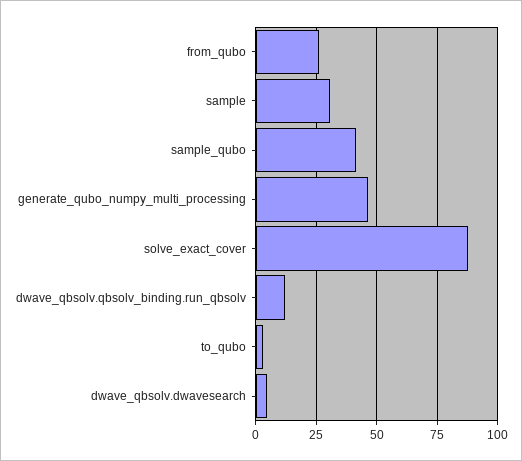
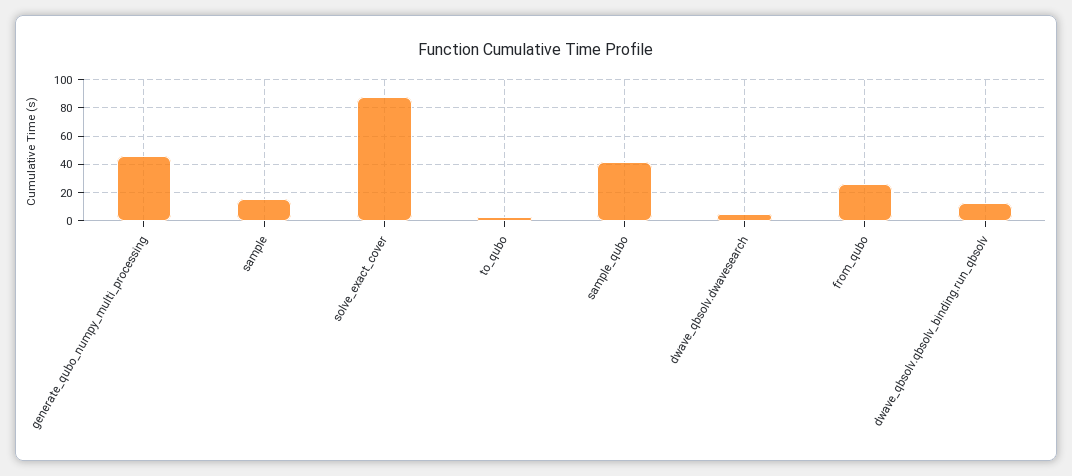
sample: 30 -> 15

